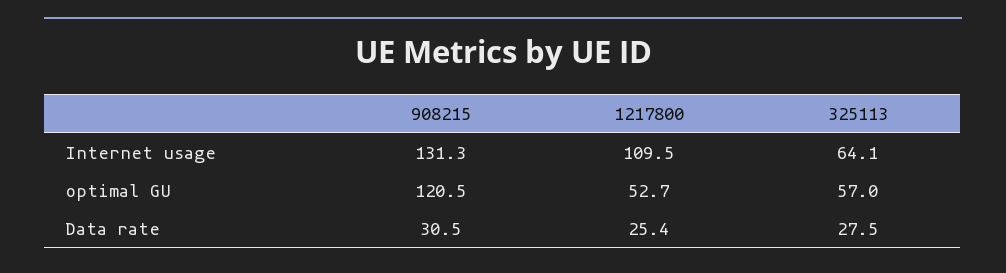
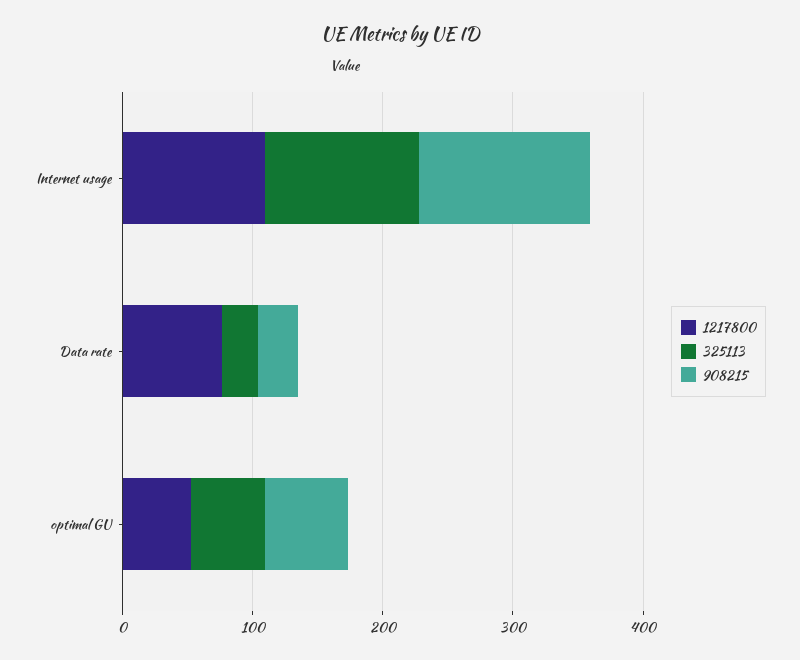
325113, Internet usage: 64.1 -> 120
908215, optimal GU: 120.5 -> 60
1217800, Data rate: 25.4 -> 80

